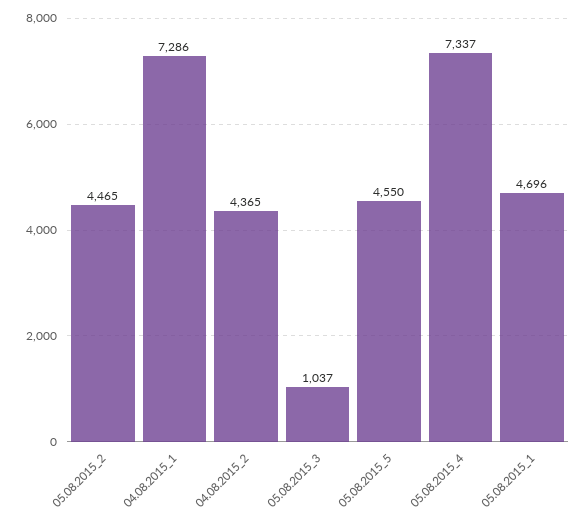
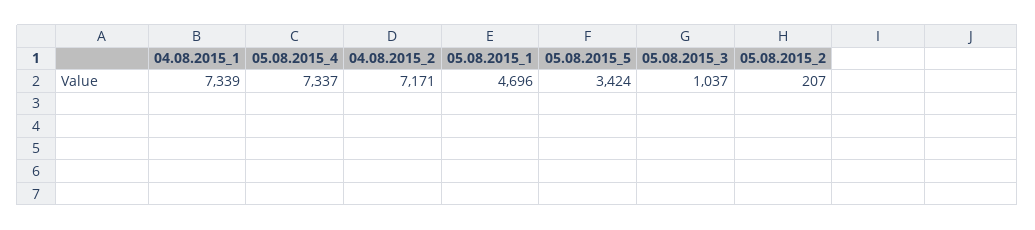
05.08.2015_2: 4465 -> 207
04.08.2015_1: 7286 -> 7339
04.08.2015_2: 4365 -> 7171
05.08.2015_5: 4550 -> 3424

